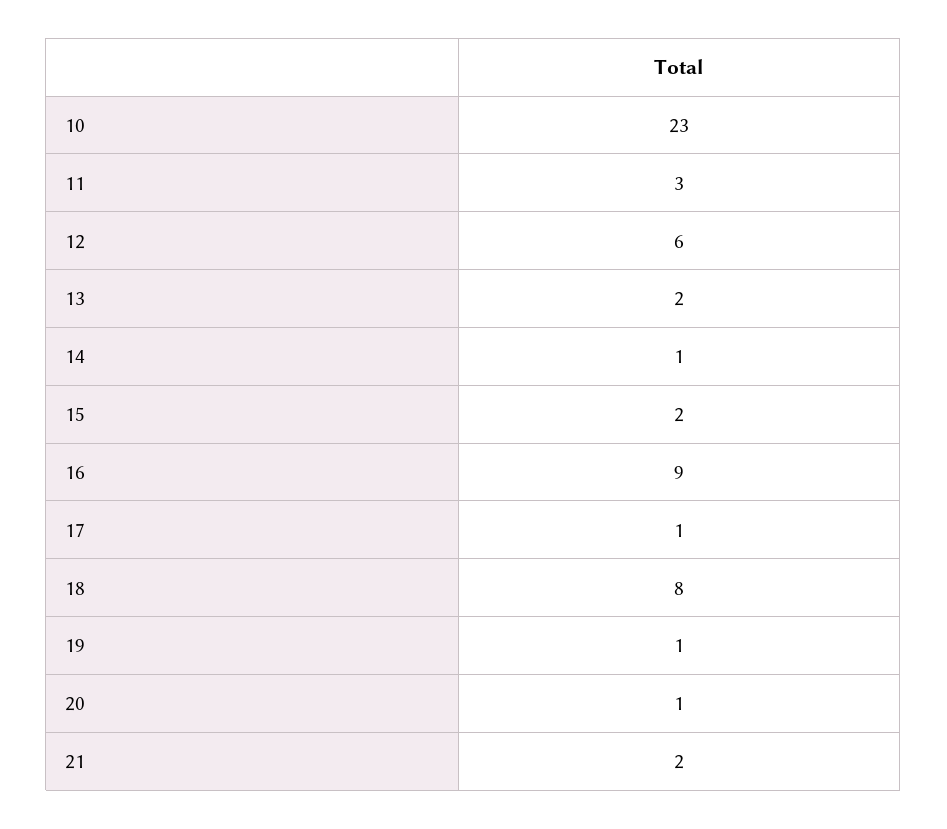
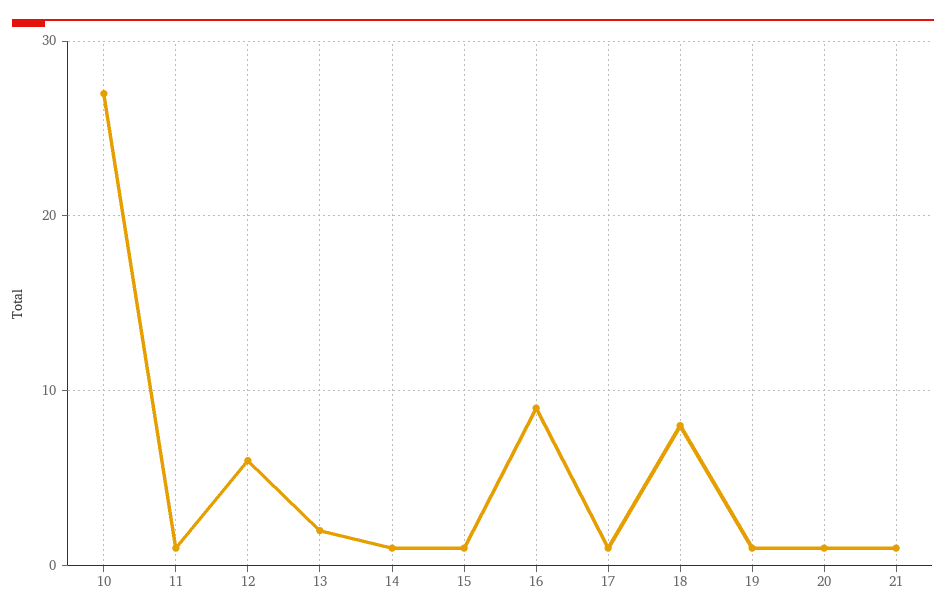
10: 23 -> 27
11: 3 -> 1
15: 2 -> 1
21: 2 -> 1

